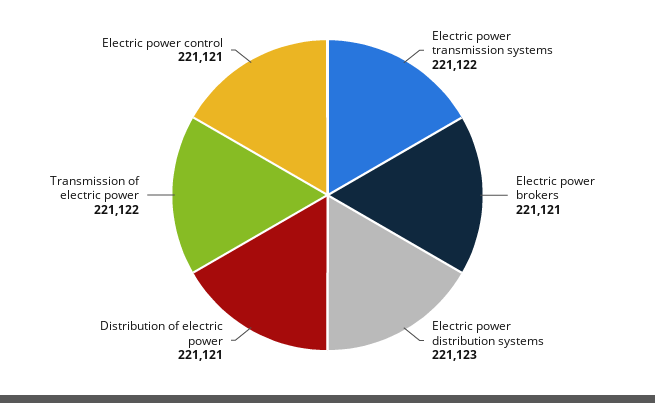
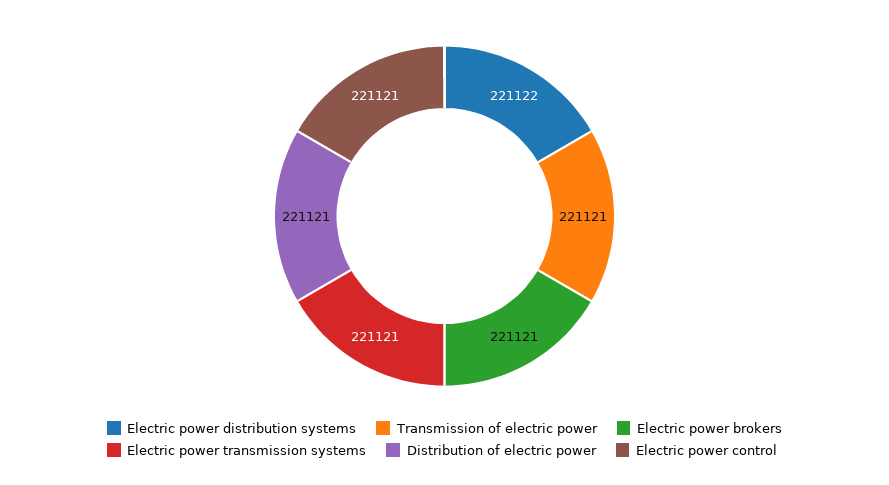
Electric power transmission systems: 221122 -> 221121
Electric power distribution systems: 221123 -> 221122
Transmission of electric power: 221122 -> 221121

